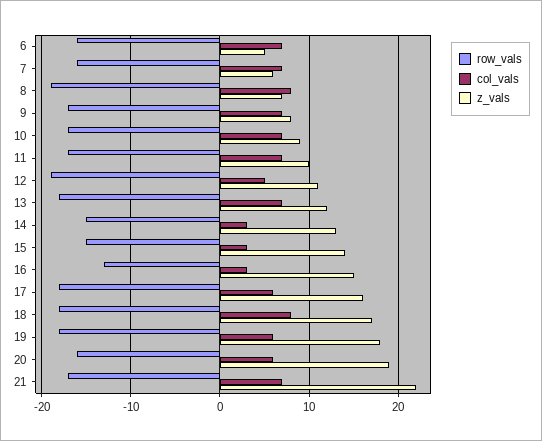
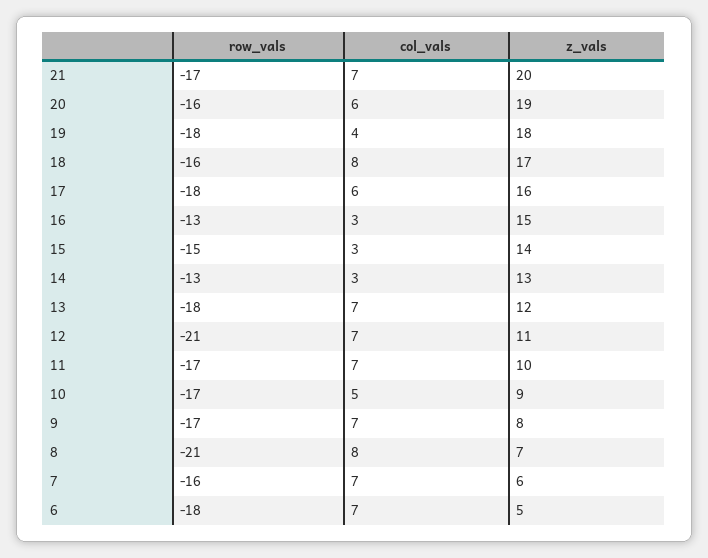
row_vals, 6: -16 -> -18
row_vals, 8: -19 -> -21
col_vals, 10: 7 -> 5
row_vals, 12: -19 -> -21
col_vals, 12: 5 -> 7
row_vals, 14: -15 -> -13
row_vals, 18: -18 -> -16
col_vals, 19: 6 -> 4
z_vals, 21: 22 -> 20

